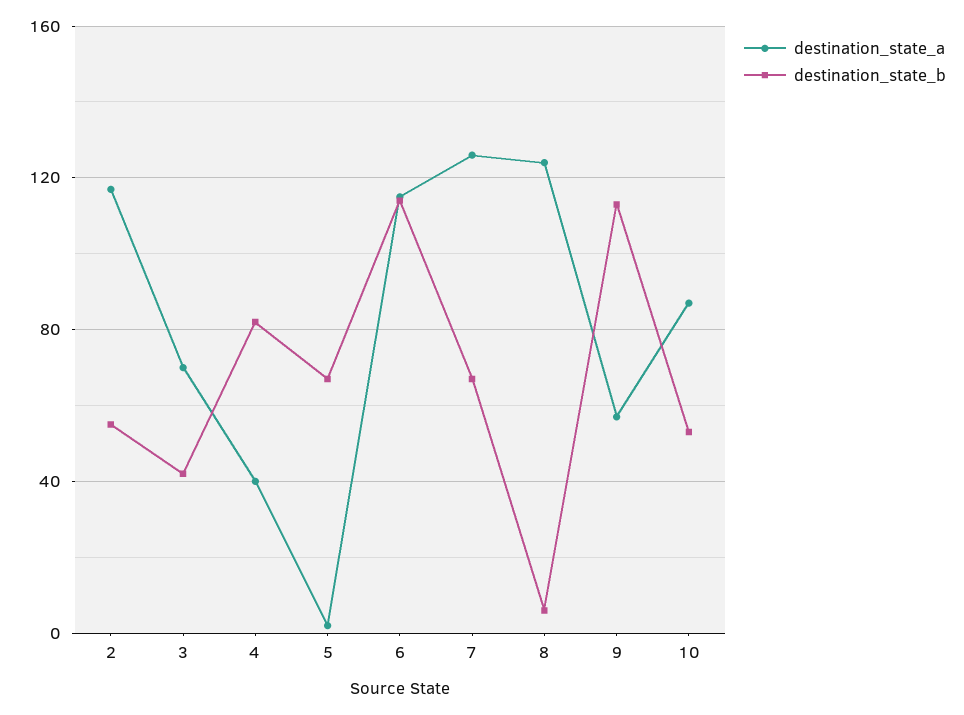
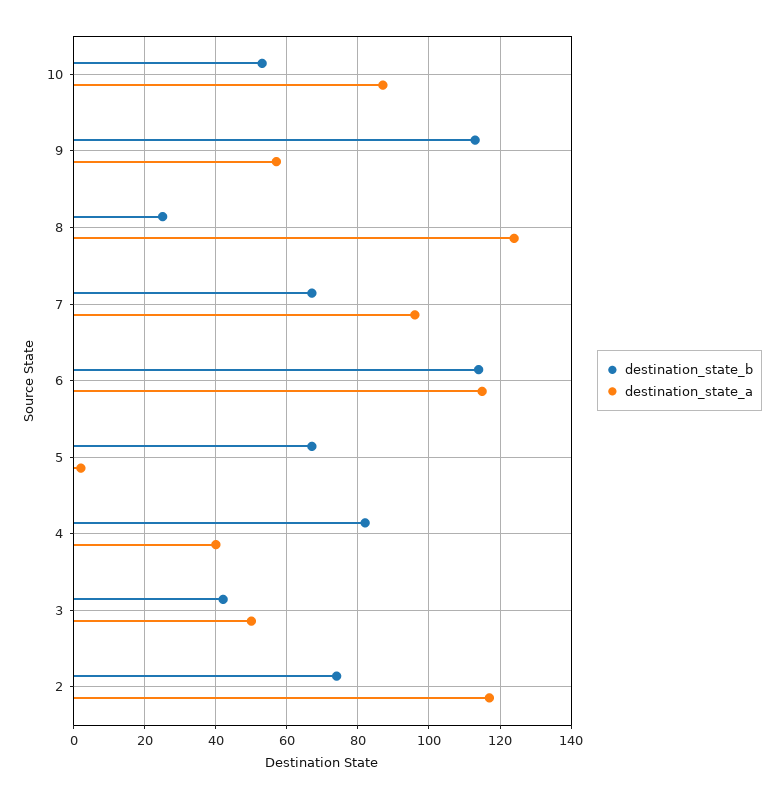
destination_state_b, 2: 55 -> 75
destination_state_a, 3: 70 -> 50
destination_state_a, 7: 125 -> 95
destination_state_b, 8: 5 -> 25

